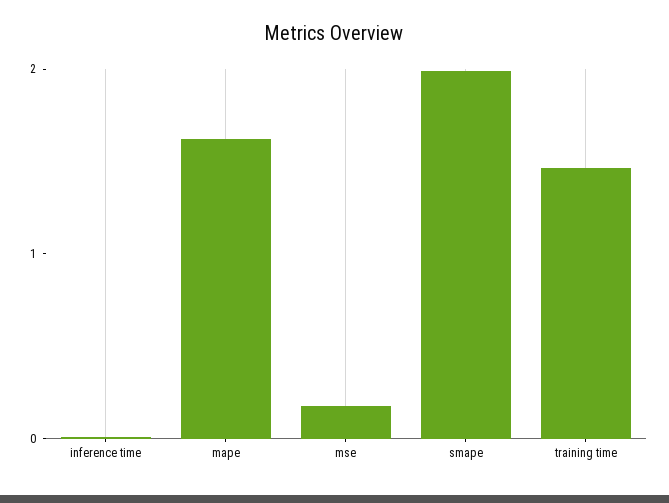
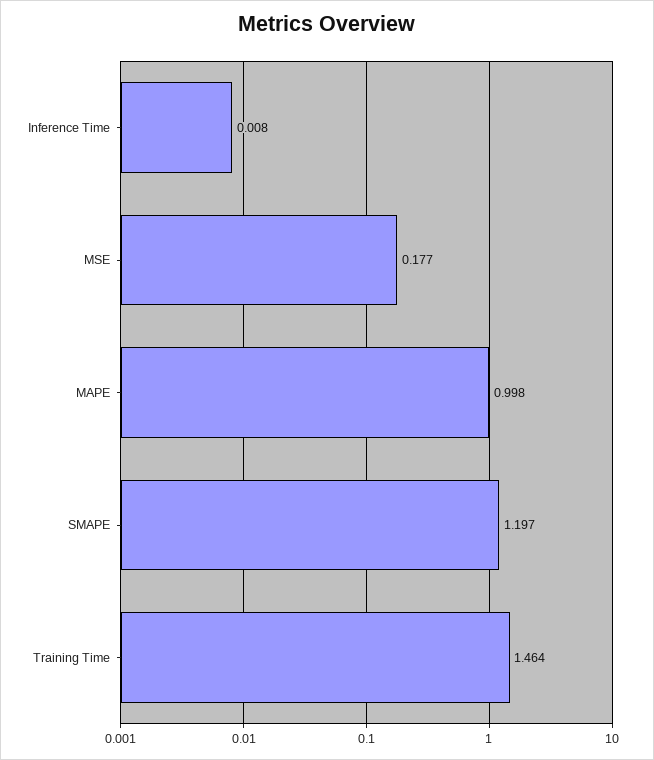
mape: 1.6 -> 0.998
smape: 2 -> 1.197

